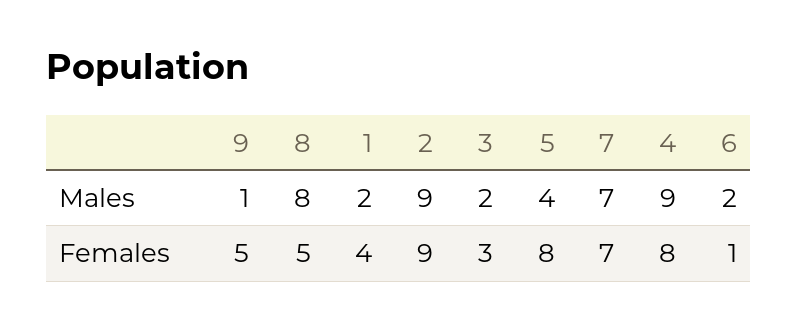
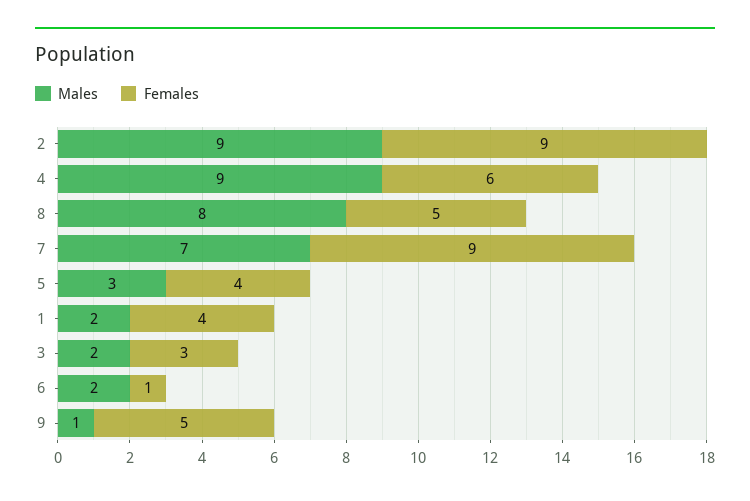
Males, 5: 4 -> 3
Females, 5: 8 -> 4
Females, 7: 7 -> 9
Females, 4: 8 -> 6

